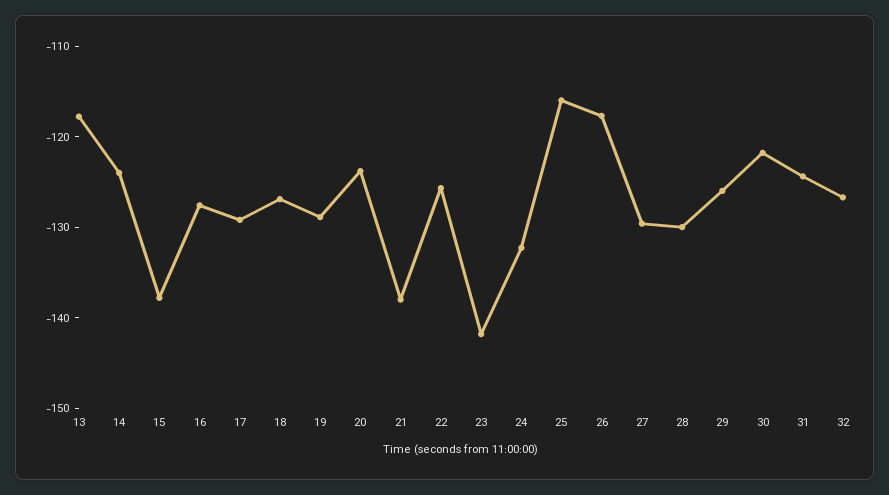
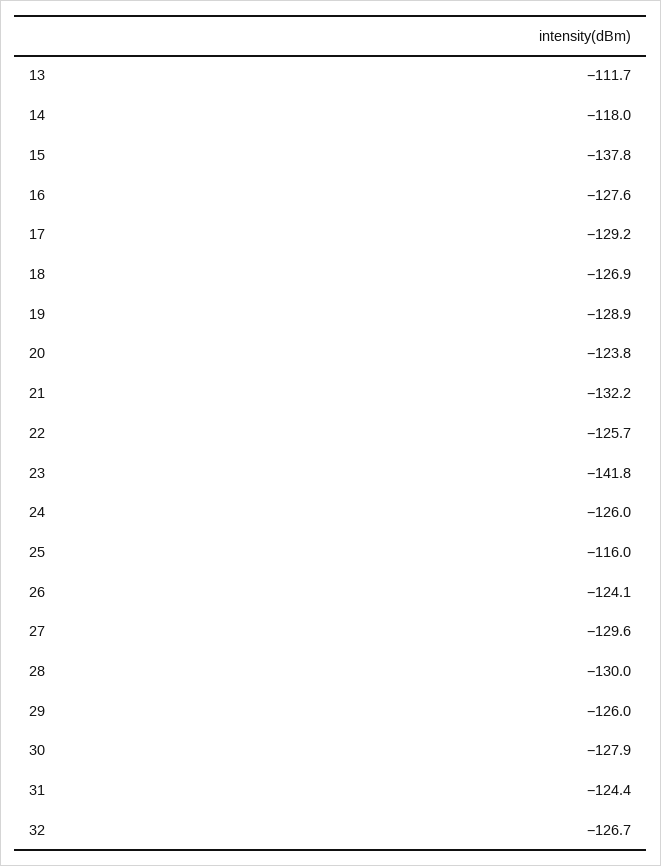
13: -118 -> -111.7
14: -124 -> -118
21: -138 -> -132.2
24: -132 -> -126
26: -118 -> -124.1
30: -122 -> -127.9

